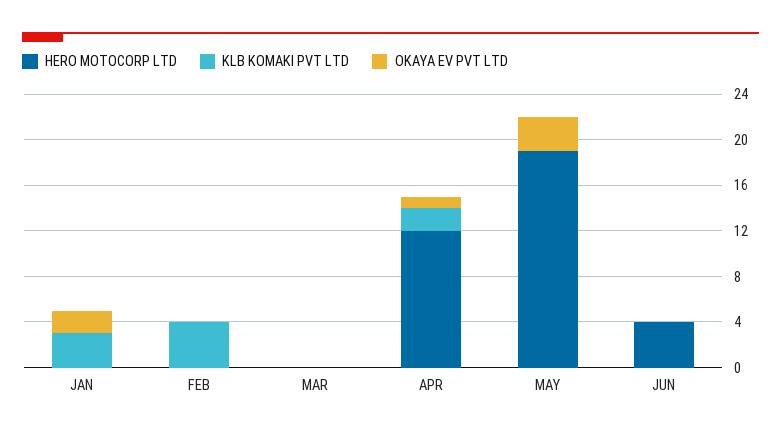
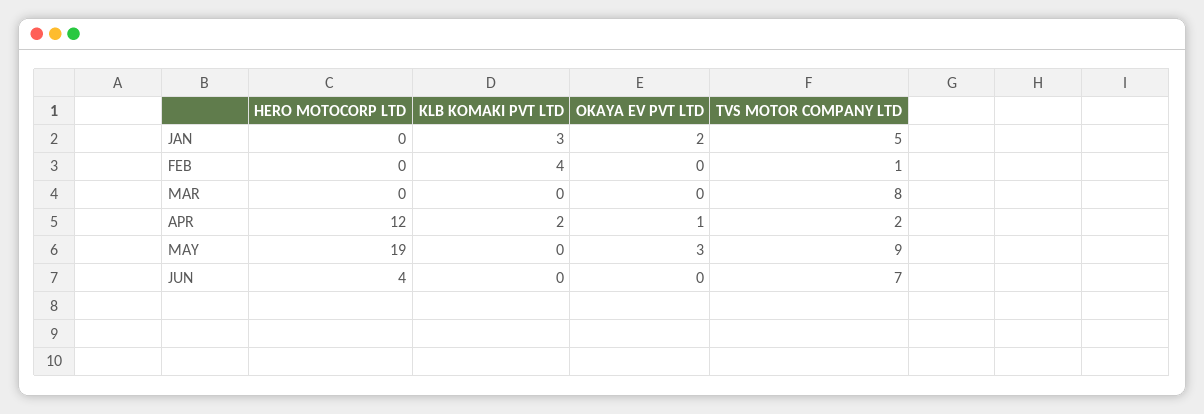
TVS MOTOR COMPANY LTD, JAN: none -> 5
TVS MOTOR COMPANY LTD, FEB: none -> 1
TVS MOTOR COMPANY LTD, MAR: none -> 8
TVS MOTOR COMPANY LTD, APR: none -> 2
TVS MOTOR COMPANY LTD, MAY: none -> 9
TVS MOTOR COMPANY LTD, JUN: none -> 7

